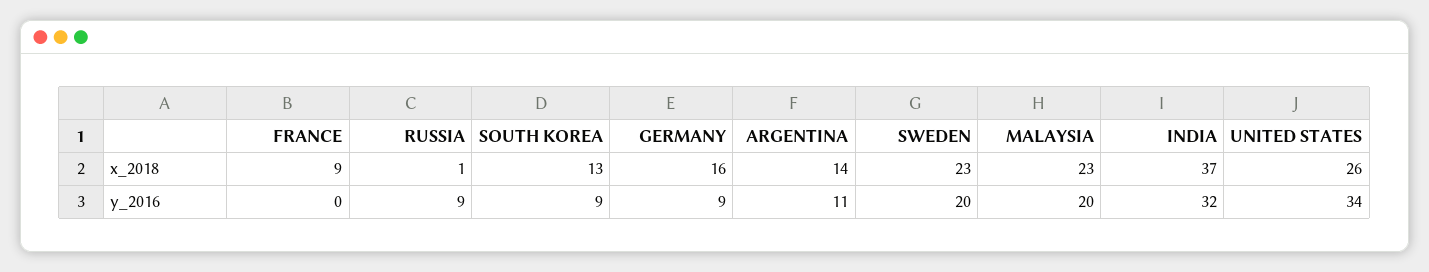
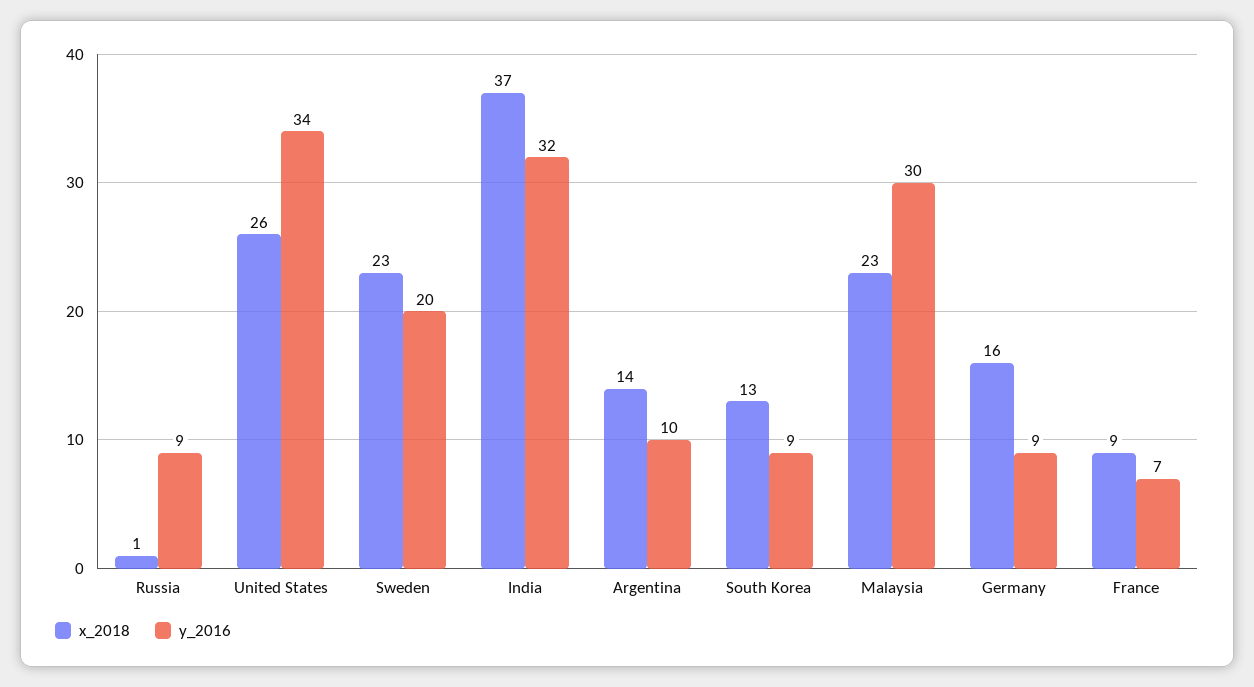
y_2016, FRANCE: 0 -> 7
y_2016, ARGENTINA: 11 -> 10
y_2016, MALAYSIA: 20 -> 30

